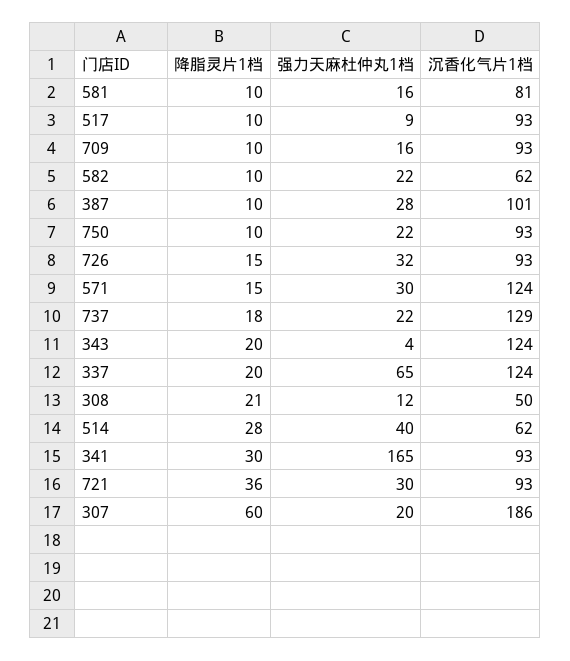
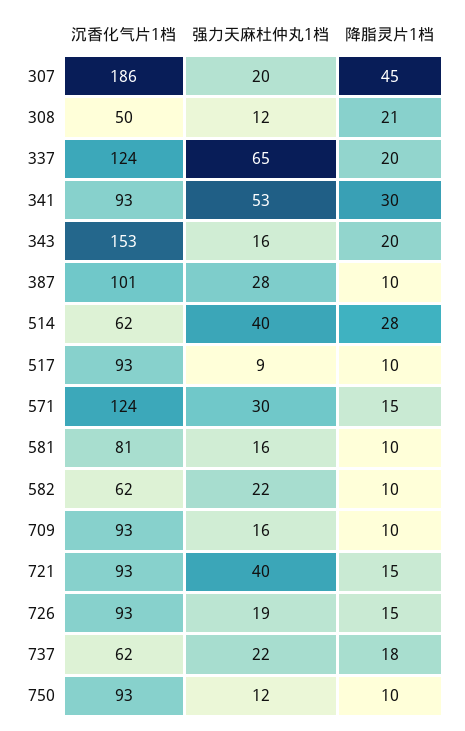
强力天麻杜仲丸1档, 750: 22 -> 12
强力天麻杜仲丸1档, 726: 32 -> 19
沉香化气片1档, 737: 129 -> 62
强力天麻杜仲丸1档, 343: 4 -> 16
沉香化气片1档, 343: 124 -> 153
强力天麻杜仲丸1档, 341: 165 -> 53
降脂灵片1档, 721: 36 -> 15
强力天麻杜仲丸1档, 721: 30 -> 40
降脂灵片1档, 307: 60 -> 45

